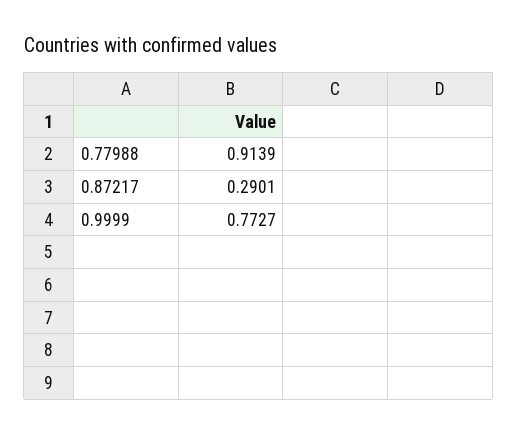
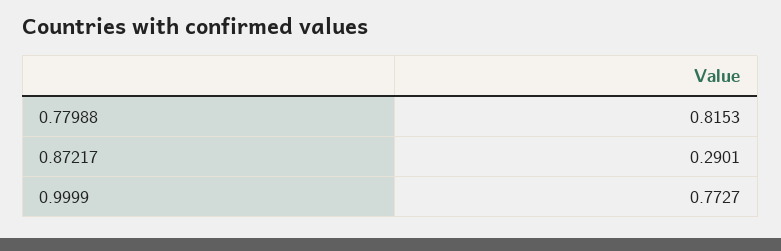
0.77988: 0.9139 -> 0.8153

